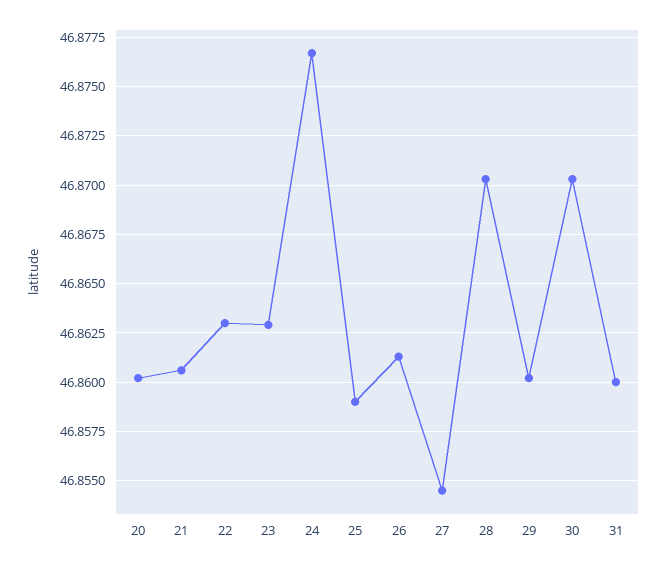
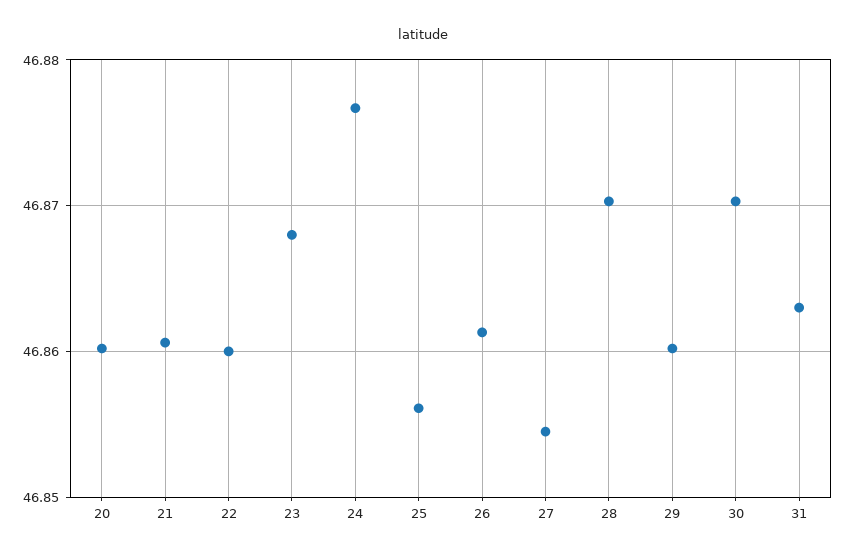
22: 46.863 -> 46.86
23: 46.863 -> 46.868
25: 46.859 -> 46.856
31: 46.86 -> 46.863

